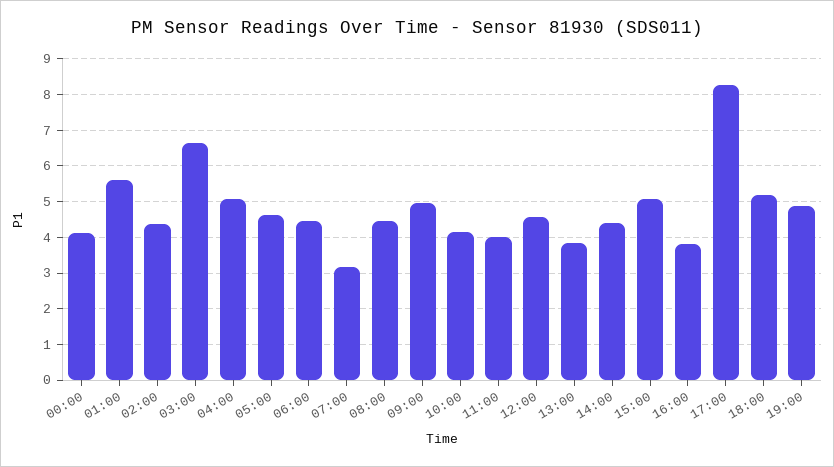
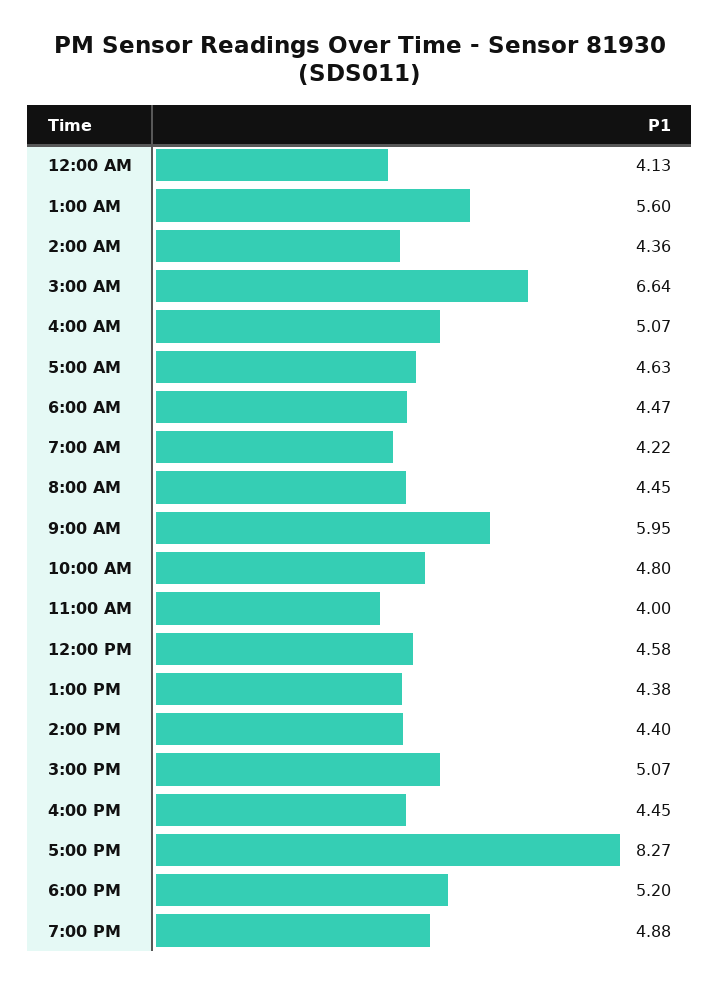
07:00: 3.2 -> 4.22
09:00: 5 -> 5.95
10:00: 4.2 -> 4.8
13:00: 3.8 -> 4.38
16:00: 3.8 -> 4.45

